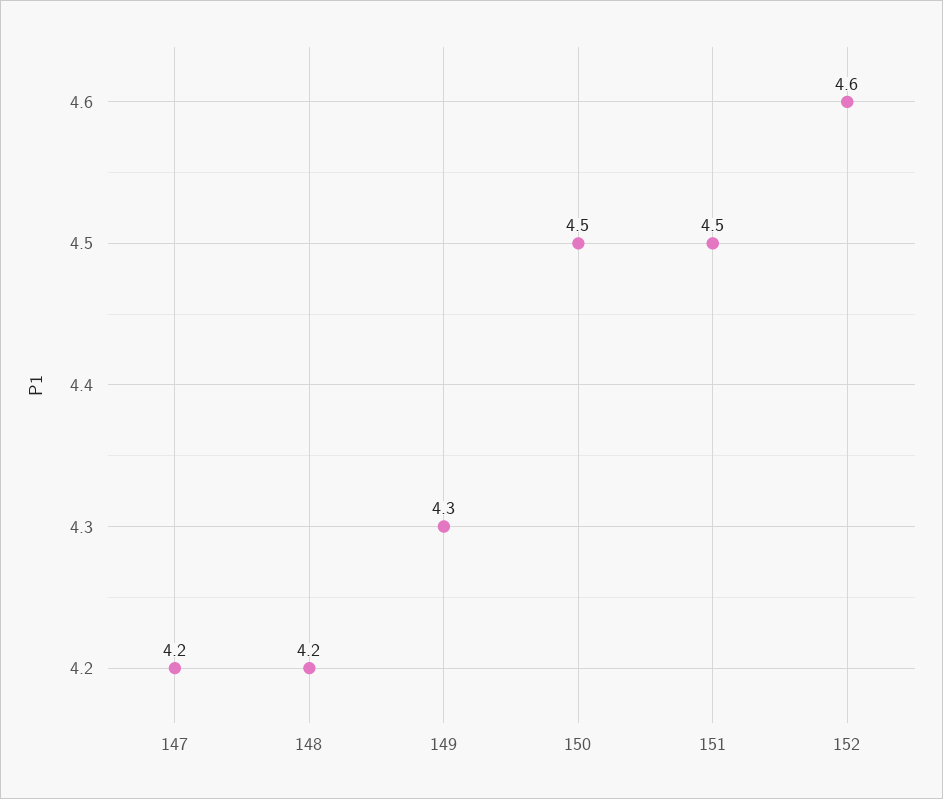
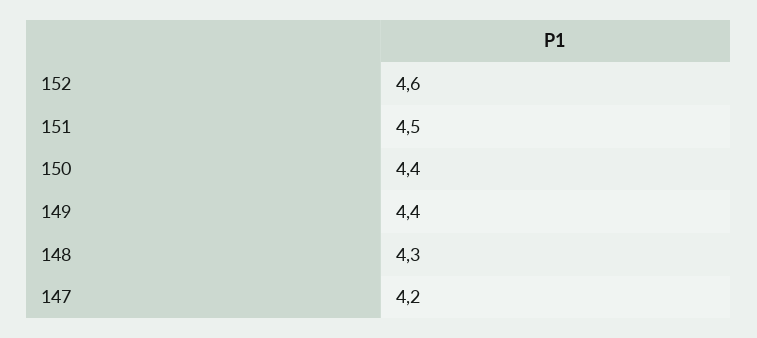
148: 4.2 -> 4.3
149: 4.3 -> 4.4
150: 4.5 -> 4.4

